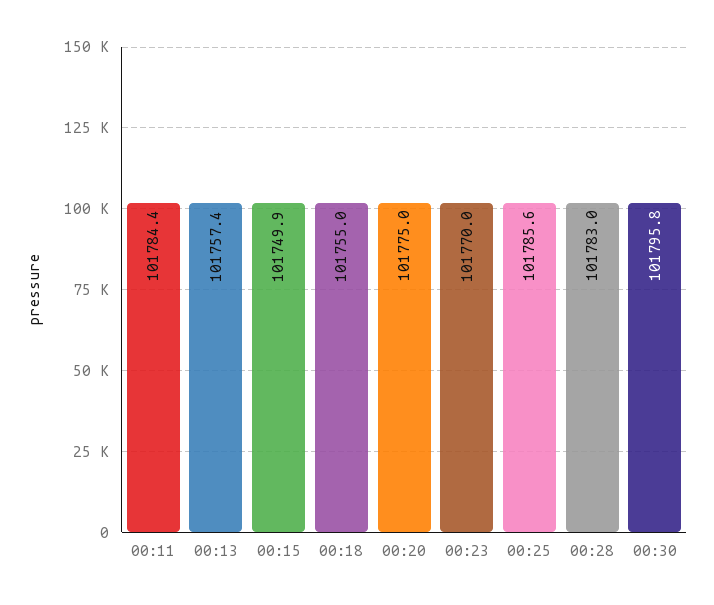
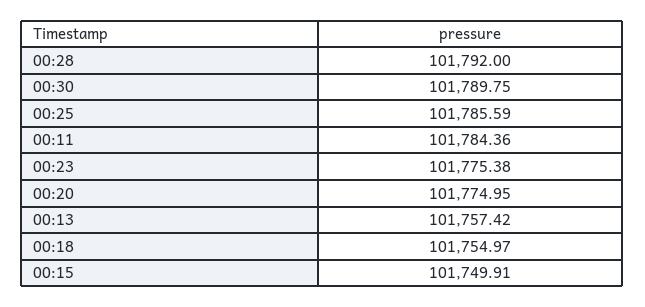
00:23: 101770 -> 101775.38
00:28: 101783 -> 101792
00:30: 101795.8 -> 101789.75

